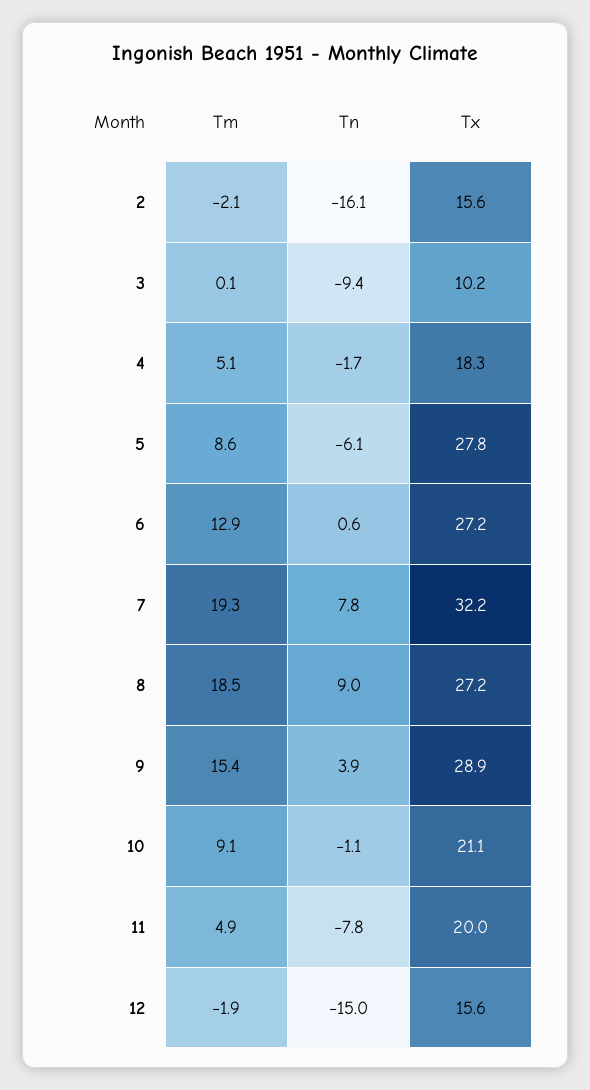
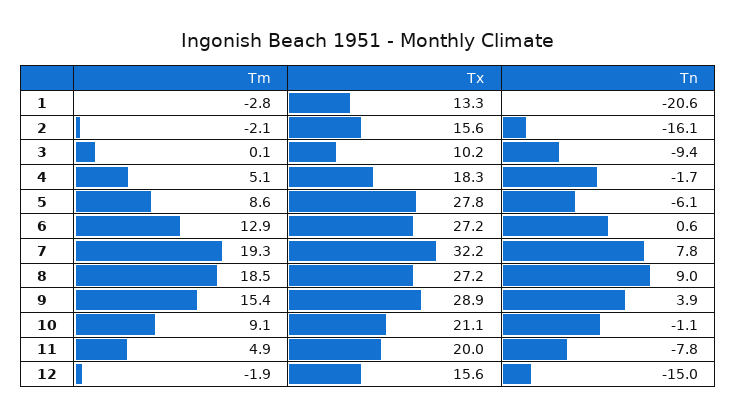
Tm, 1: none -> -2.8
Tx, 1: none -> 13.3
Tn, 1: none -> -20.6

